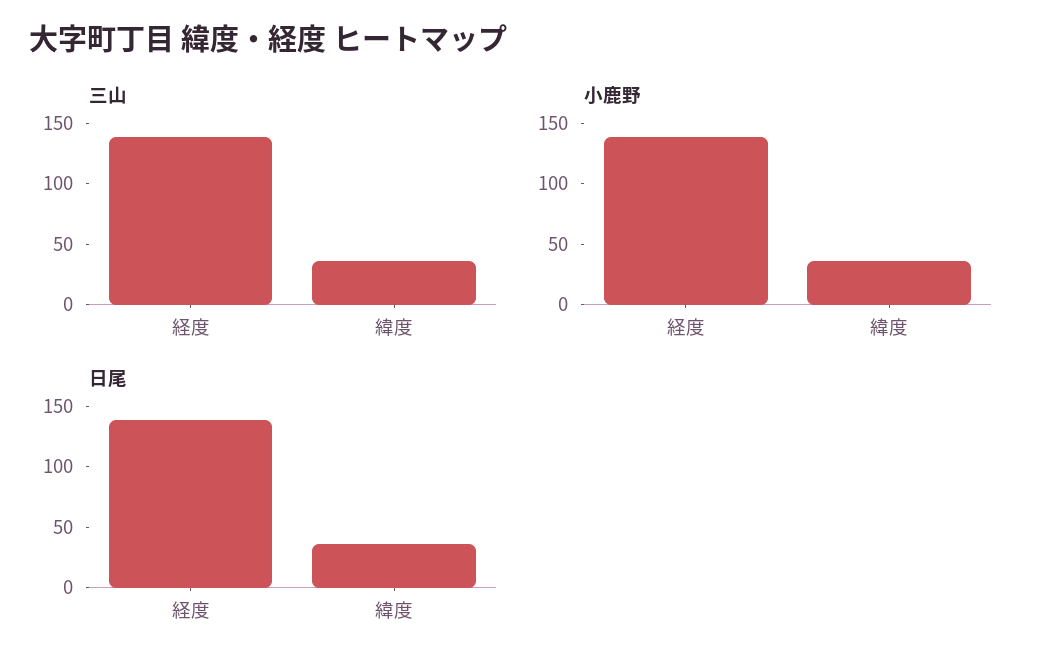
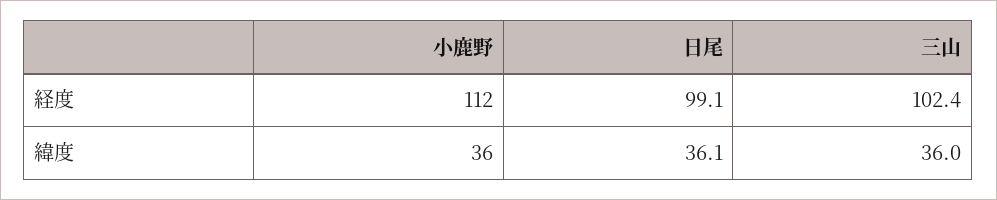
三山, 経度: 140 -> 102.4
小鹿野, 経度: 140 -> 112
日尾, 経度: 140 -> 99.1

